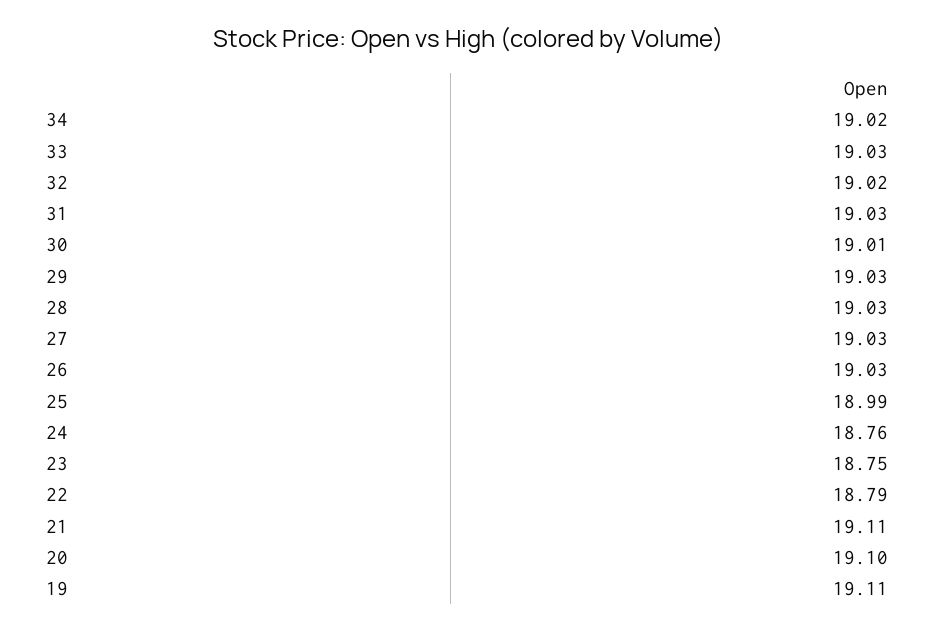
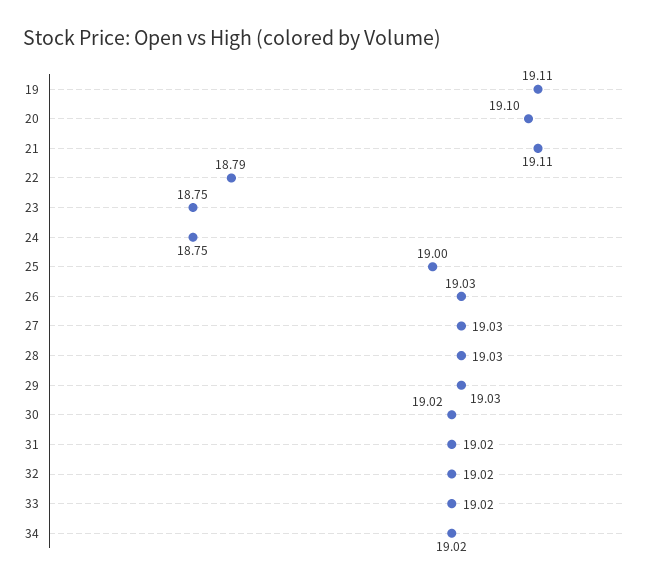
33: 19.03 -> 19.02
31: 19.03 -> 19.02
30: 19.01 -> 19.02
25: 18.99 -> 19
24: 18.76 -> 18.75

